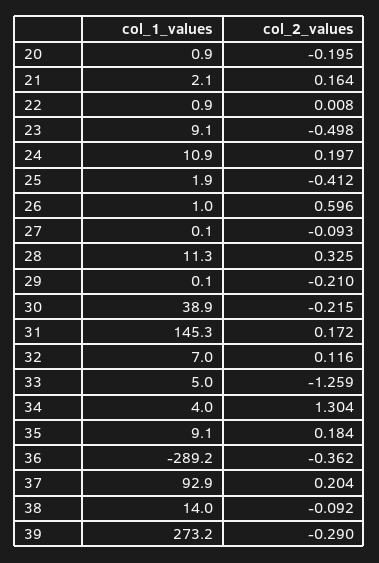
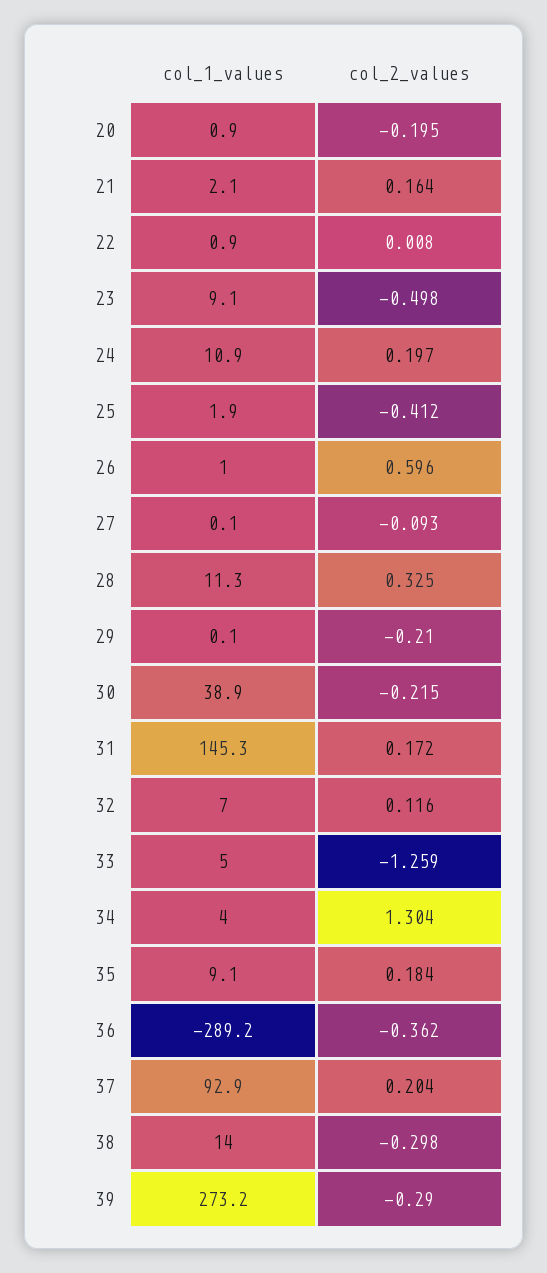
col_2_values, 38: -0.092 -> -0.298

